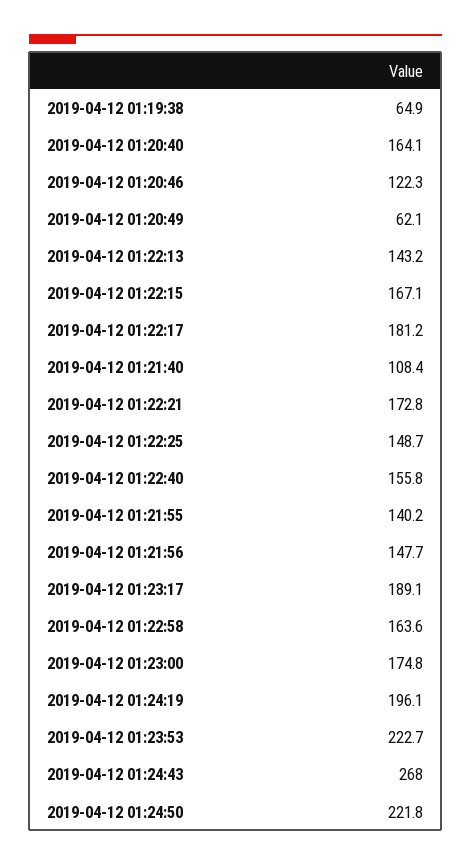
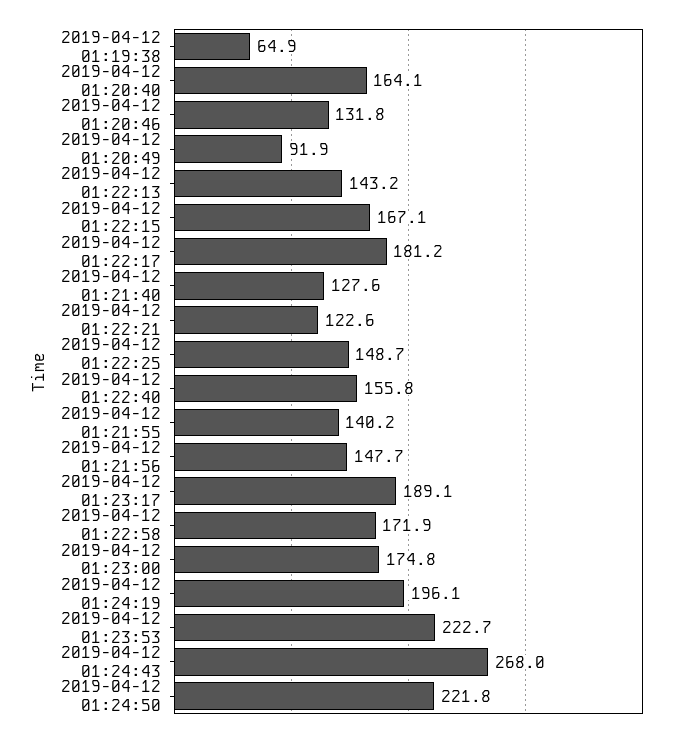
2019-04-12 01:20:46: 122.3 -> 131.8
2019-04-12 01:20:49: 62.1 -> 91.9
2019-04-12 01:21:40: 108.4 -> 127.6
2019-04-12 01:22:21: 172.8 -> 122.6
2019-04-12 01:22:58: 163.6 -> 171.9

